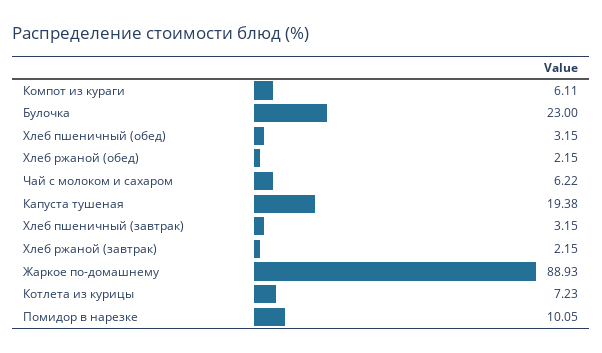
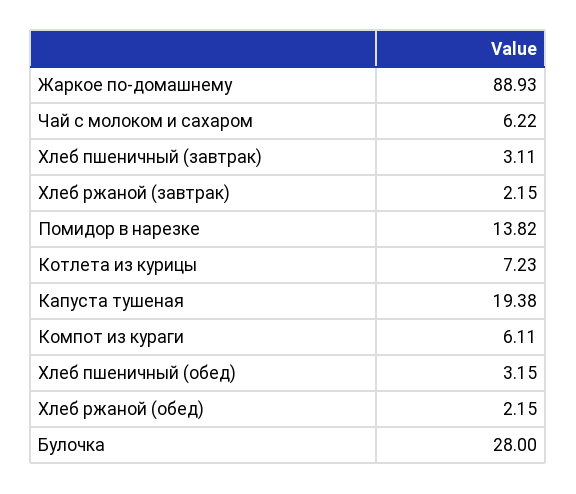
Булочка: 23 -> 28
Хлеб пшеничный (завтрак): 3.15 -> 3.11
Помидор в нарезке: 10.05 -> 13.82

